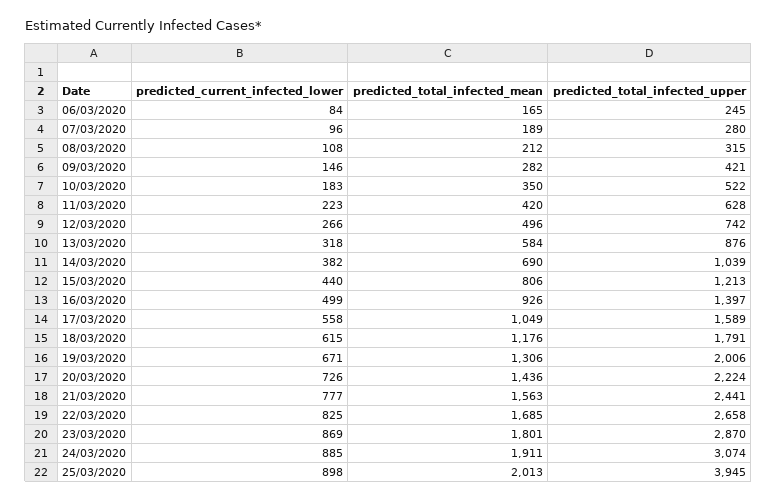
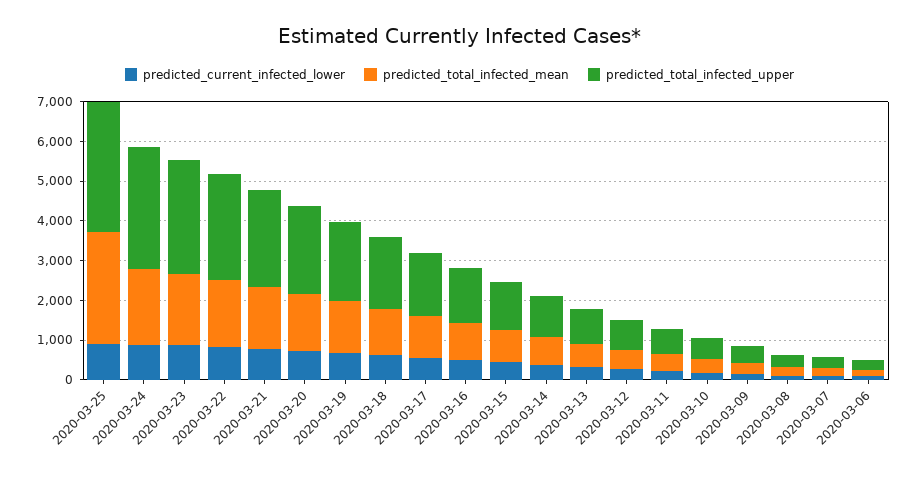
predicted_total_infected_mean, 25/03/2020: 2013 -> 2750
predicted_total_infected_upper, 25/03/2020: 3945 -> 3250

